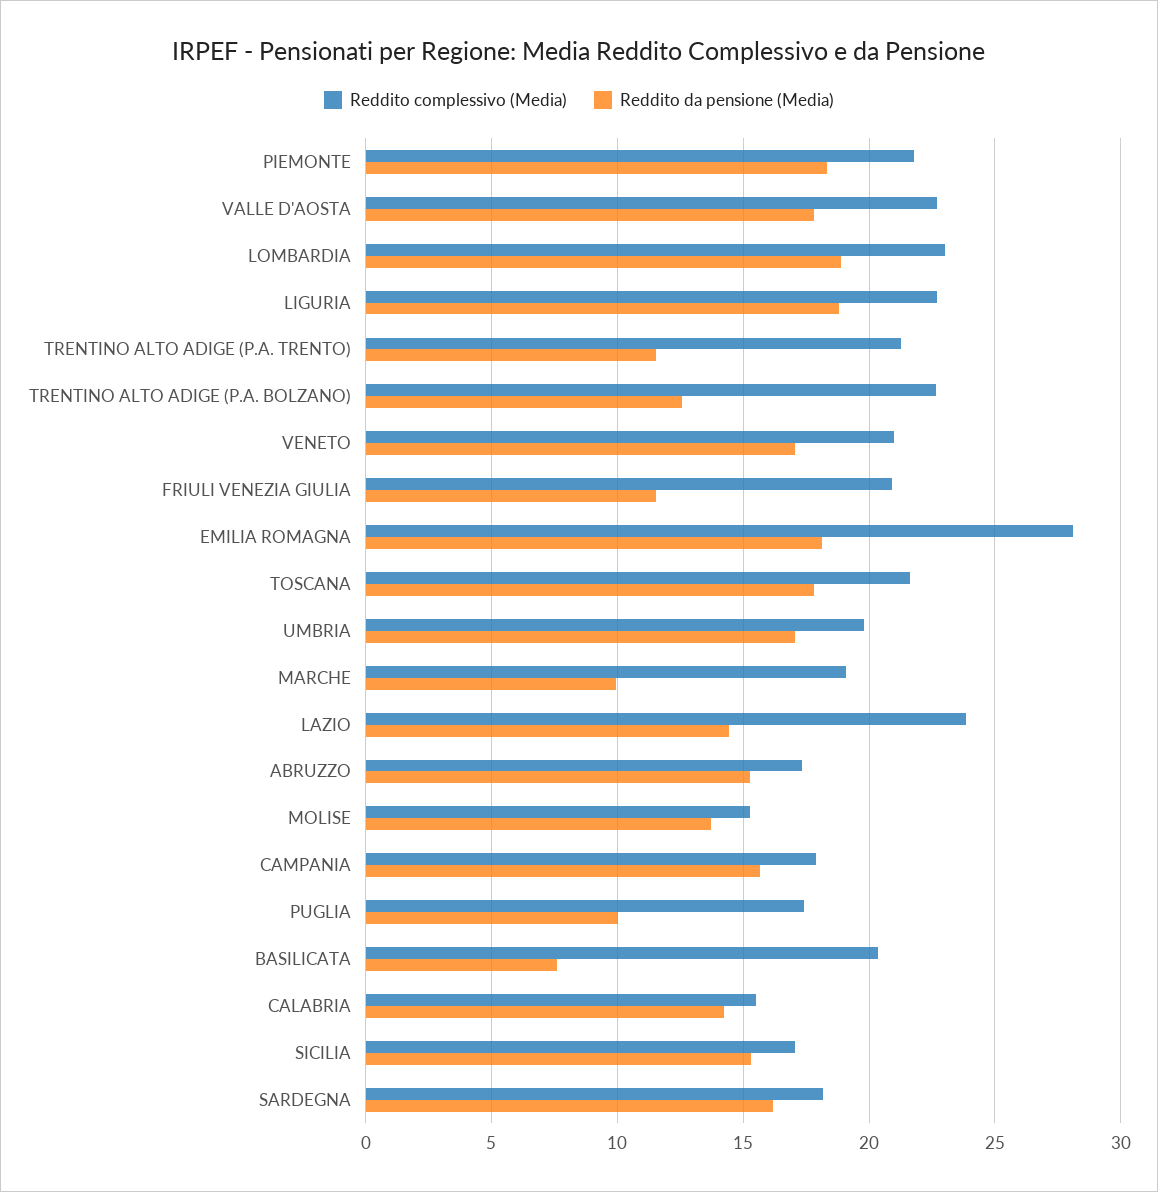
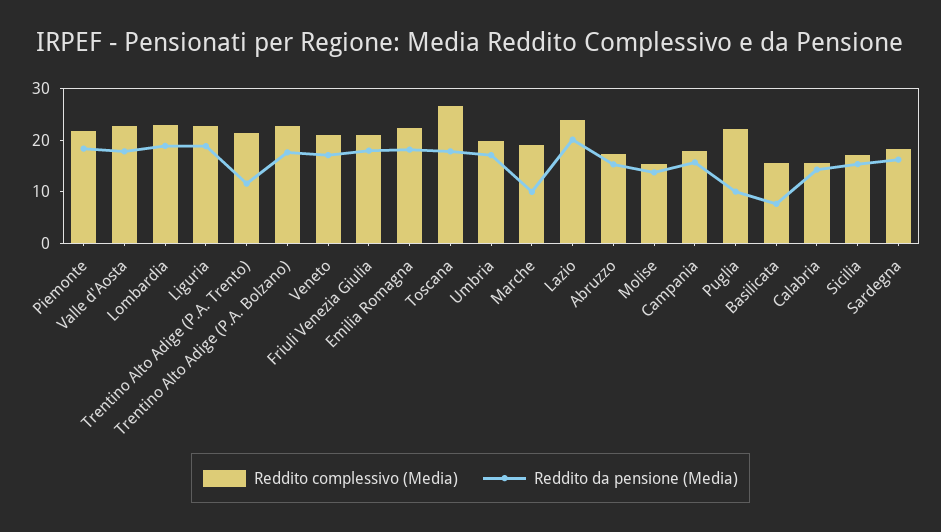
Reddito da pensione (Media), TRENTINO ALTO ADIGE (P.A. BOLZANO): 12.5 -> 18
Reddito da pensione (Media), FRIULI VENEZIA GIULIA: 11.5 -> 18
Reddito complessivo (Media), EMILIA ROMAGNA: 28 -> 22
Reddito complessivo (Media), TOSCANA: 21.5 -> 26
Reddito da pensione (Media), LAZIO: 14.5 -> 20
Reddito complessivo (Media), PUGLIA: 17.5 -> 22
Reddito complessivo (Media), BASILICATA: 20.5 -> 16

